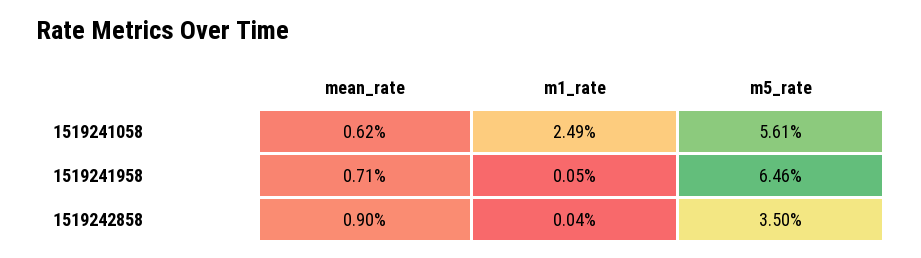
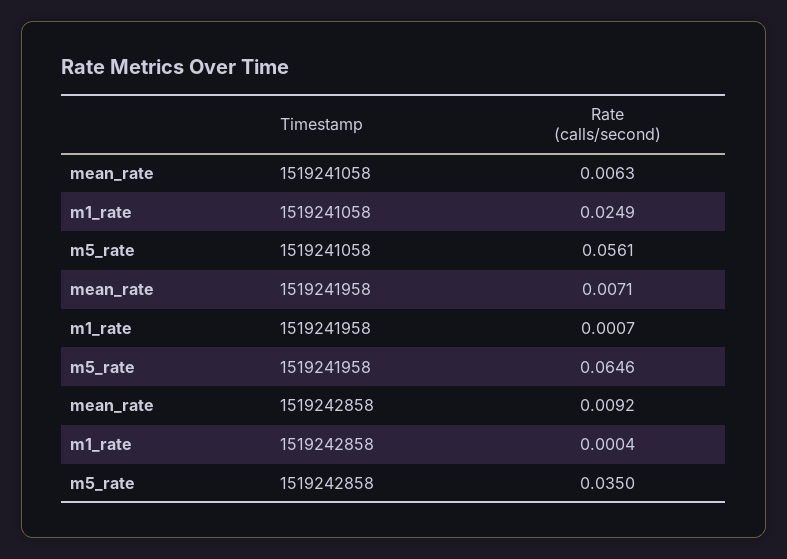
mean_rate, 1519241058: 0.0062 -> 0.0063
m1_rate, 1519241958: 0.0005 -> 0.0007
mean_rate, 1519242858: 0.009 -> 0.0092

